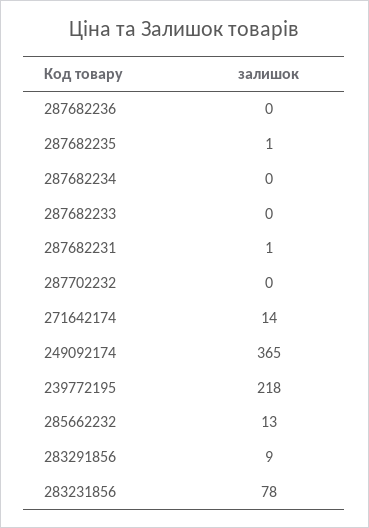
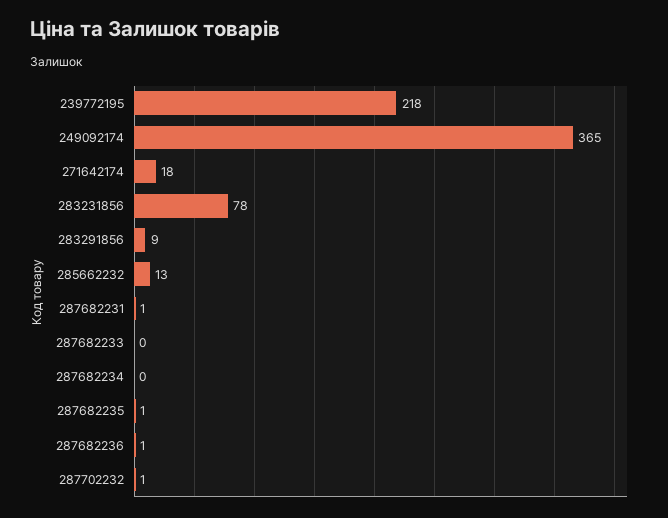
287682236: 0 -> 1
287702232: 0 -> 1
271642174: 14 -> 18

